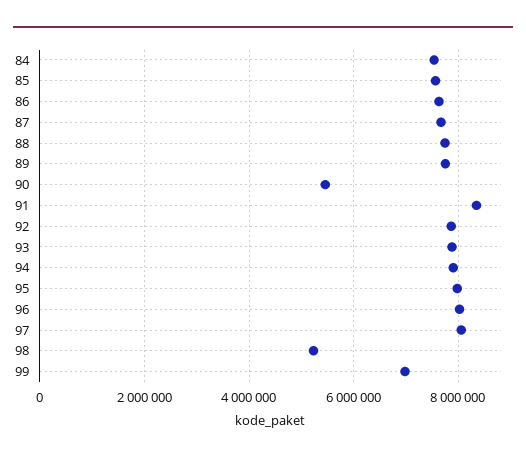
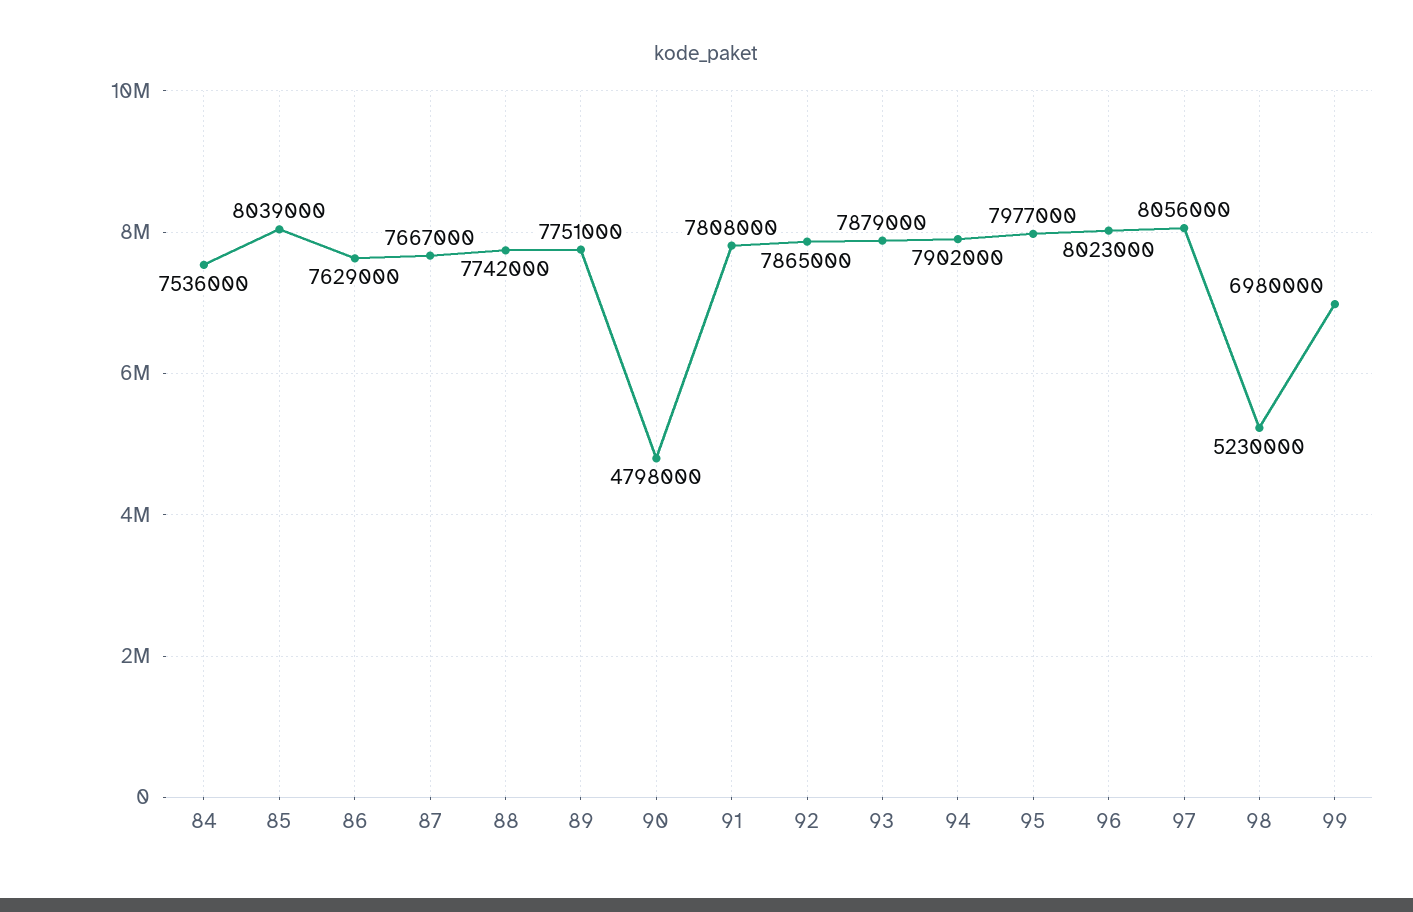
85: 7600000 -> 8039000
90: 5400000 -> 4798000
91: 8400000 -> 7808000

